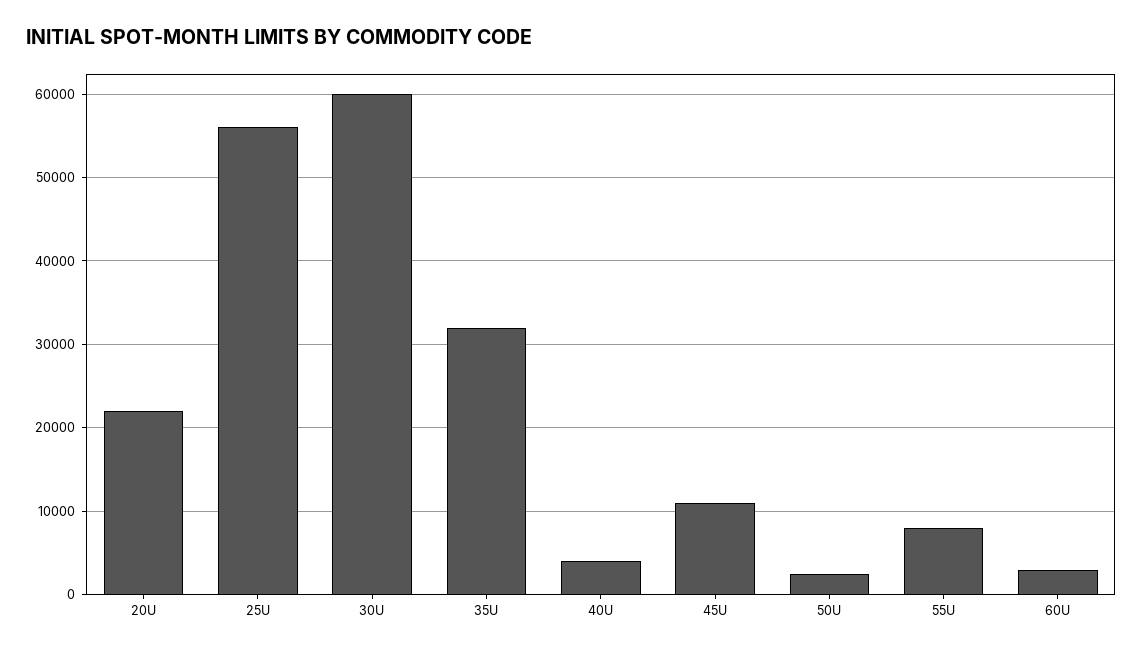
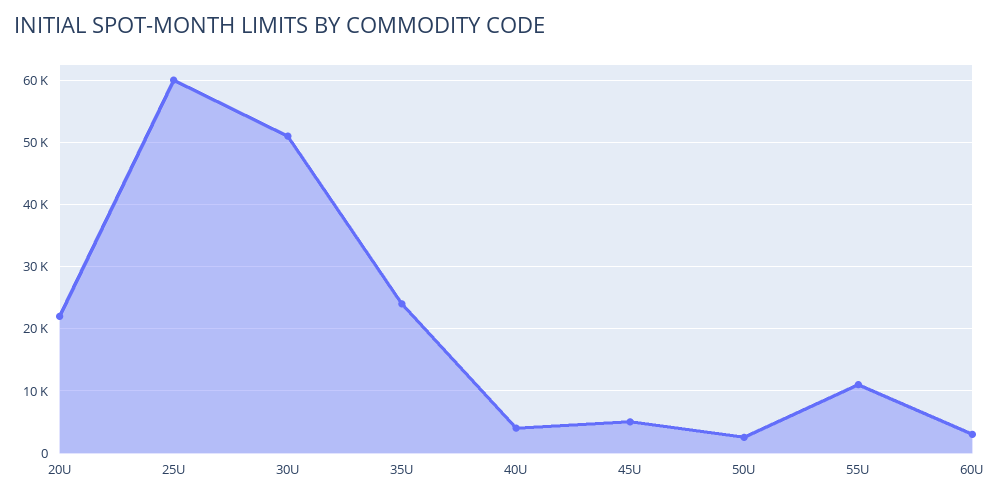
25U: 56000 -> 60000
30U: 60000 -> 51000
35U: 32000 -> 24000
45U: 11000 -> 5000
55U: 8000 -> 11000

